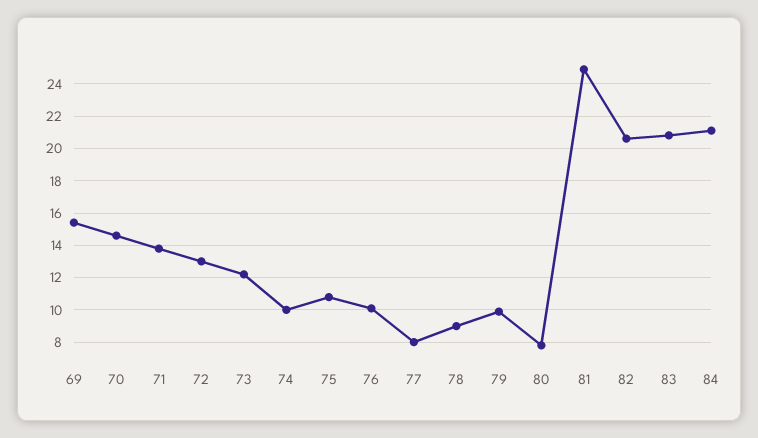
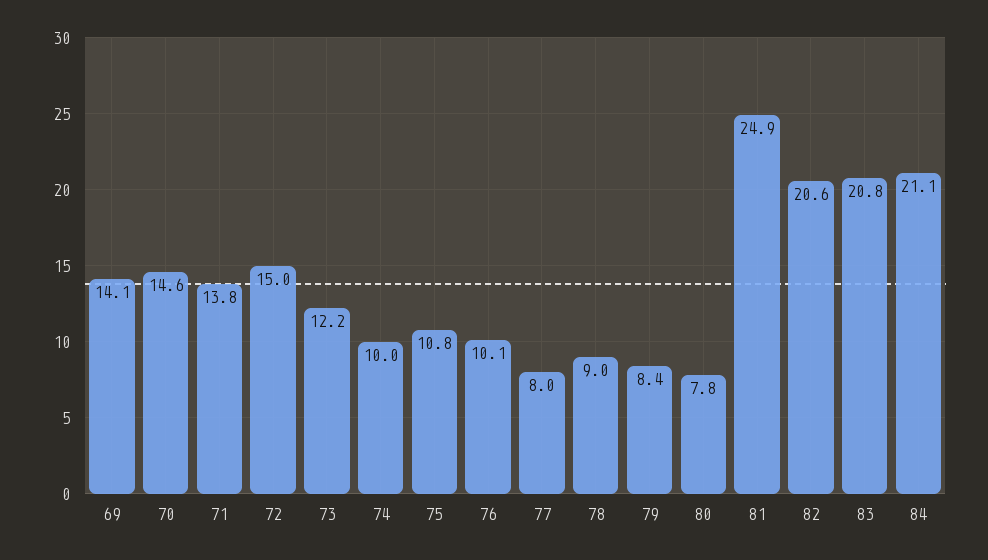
69: 15.5 -> 14.1
72: 13 -> 15
79: 10 -> 8.4

